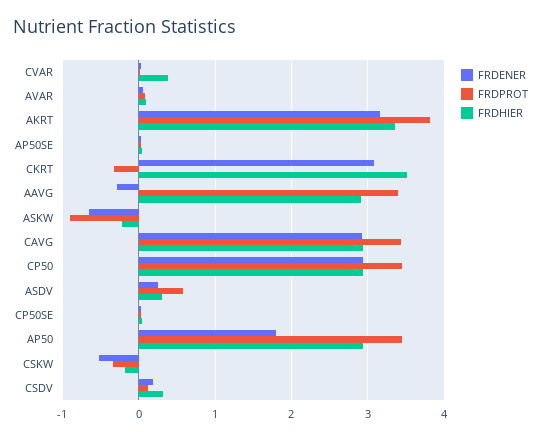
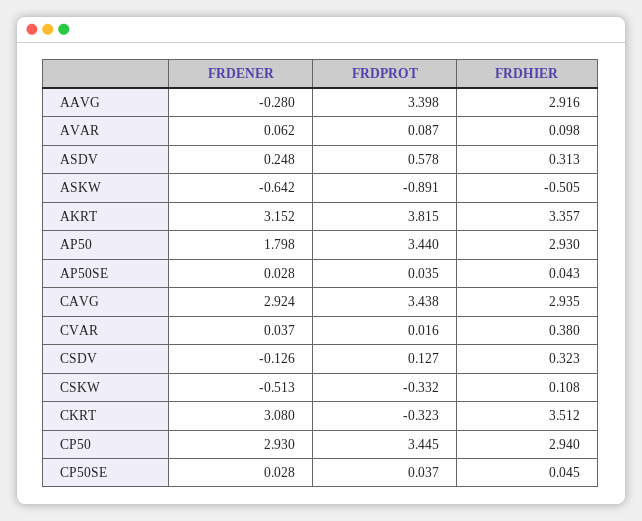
FRDHIER, ASKW: -0.2 -> -0.505
FRDHIER, CSKW: -0.2 -> 0.108
FRDENER, CSDV: 0.2 -> -0.126

